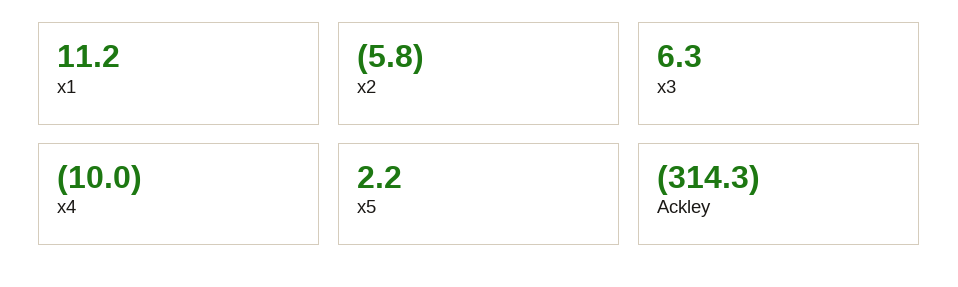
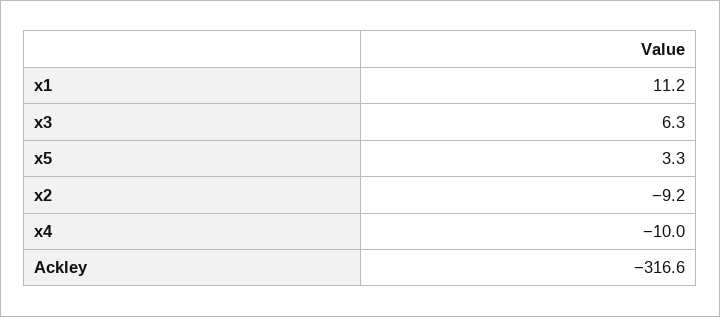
x2: -5.8 -> -9.2
x5: 2.2 -> 3.3
Ackley: -314.3 -> -316.6

